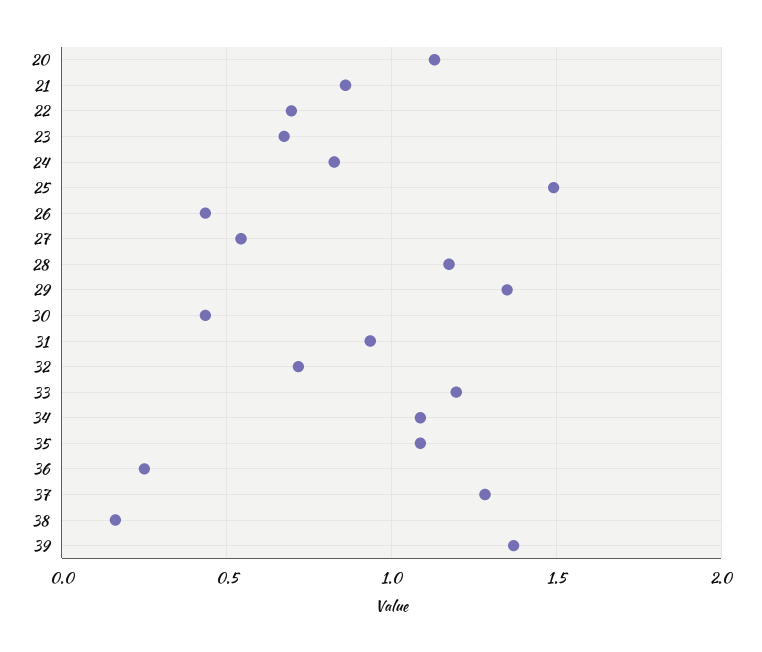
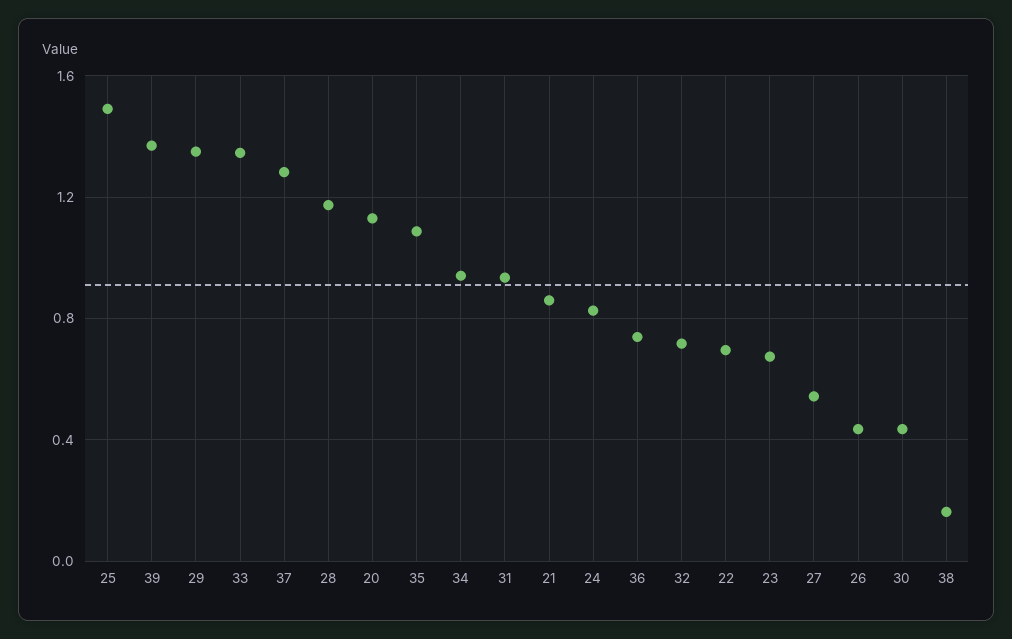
33: 1.2 -> 1.35
34: 1.1 -> 0.95
36: 0.25 -> 0.75

